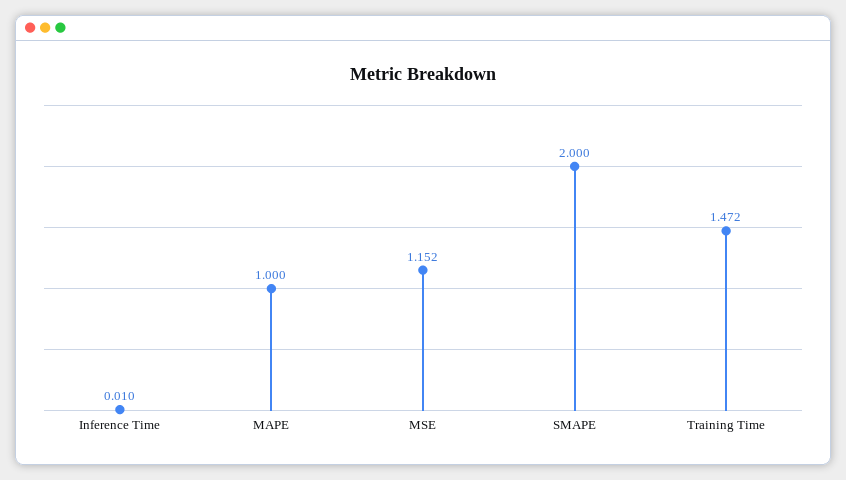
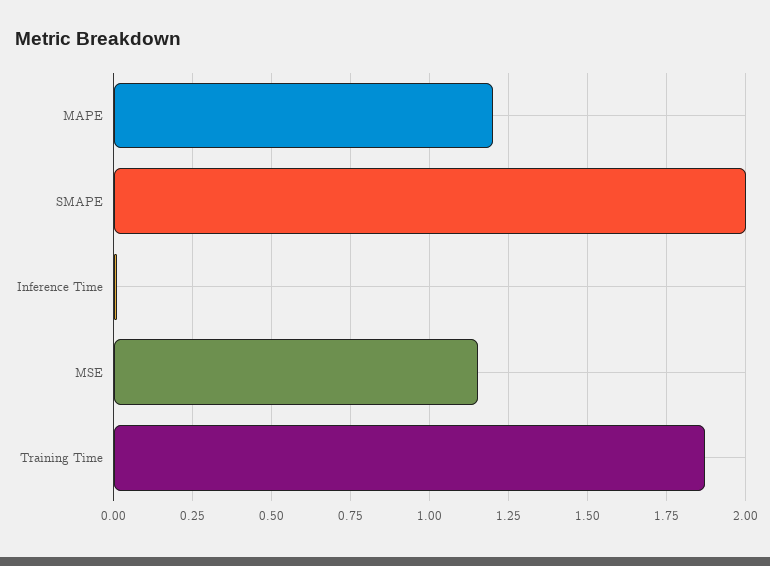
MAPE: 1 -> 1.2
Training Time: 1.472 -> 1.875

